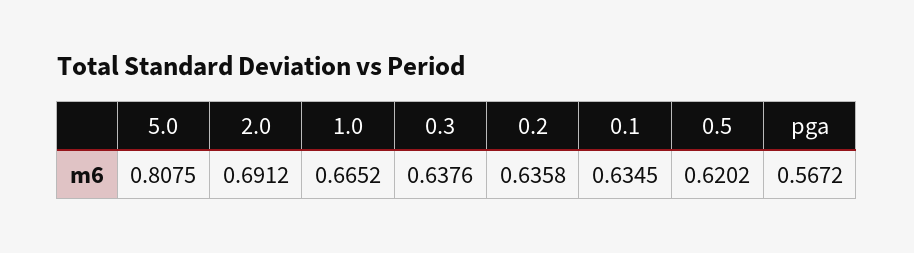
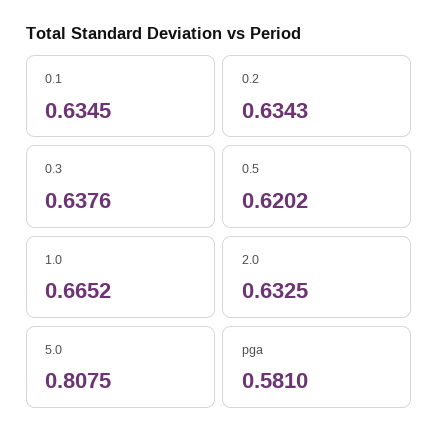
2.0: 0.6912 -> 0.6325
0.2: 0.6358 -> 0.6343
pga: 0.5672 -> 0.581

